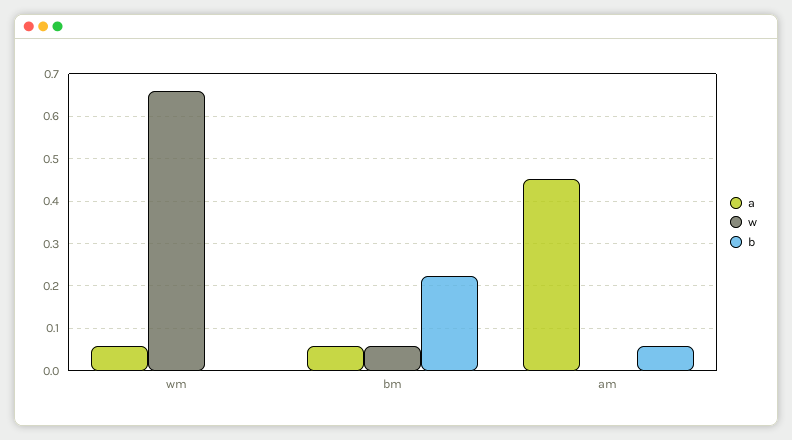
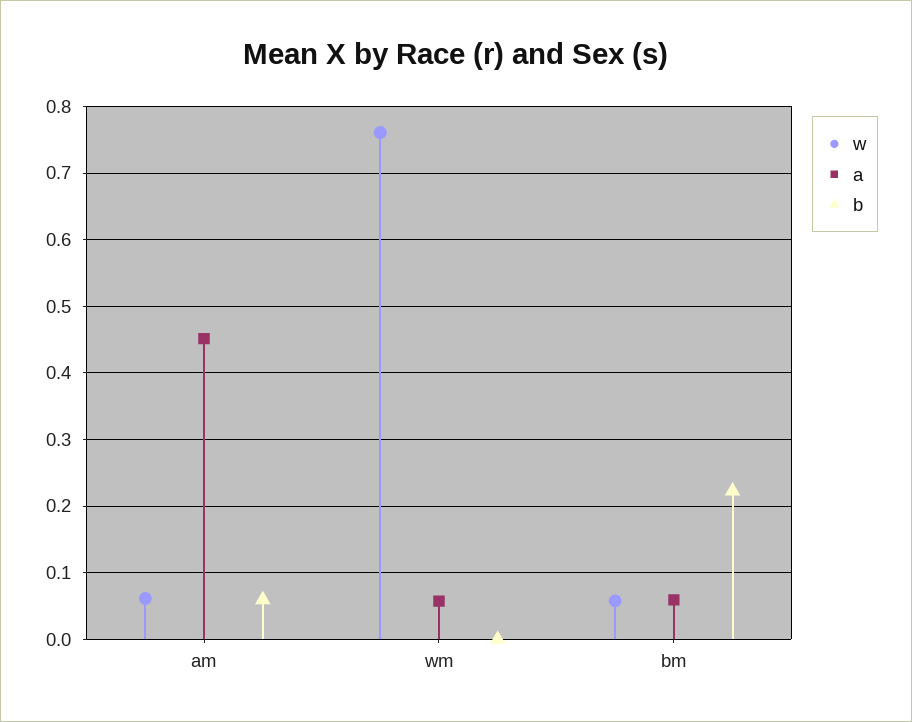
w, wm: 0.66 -> 0.76
w, am: 0 -> 0.06

